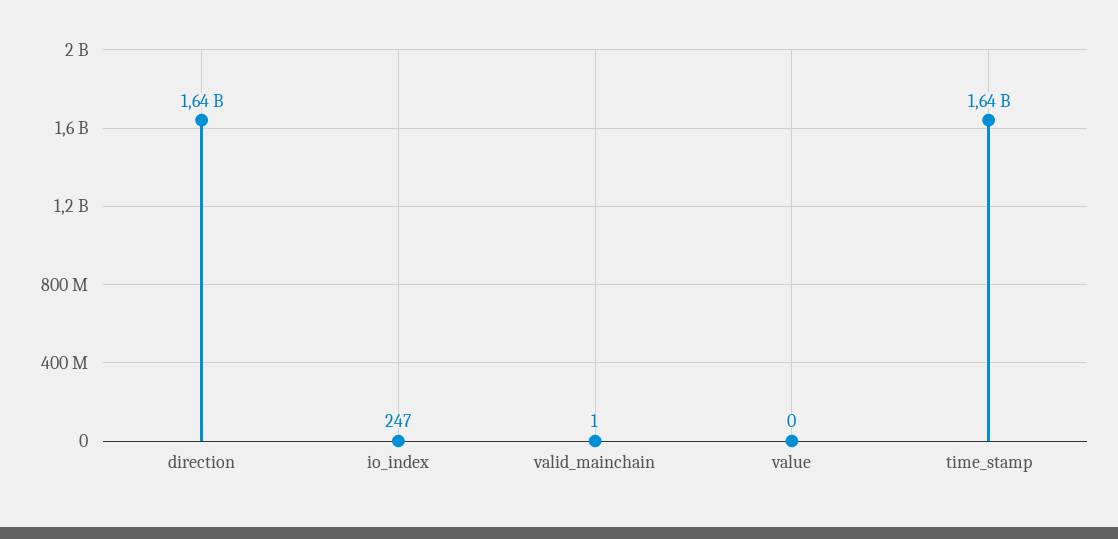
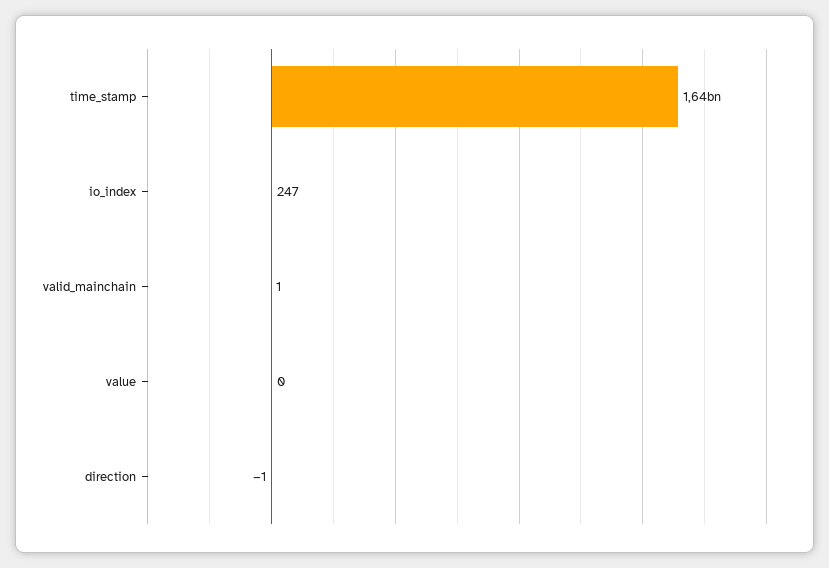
direction: 1640000000 -> -1

